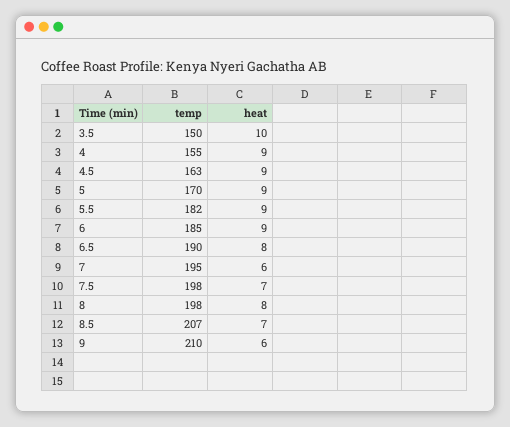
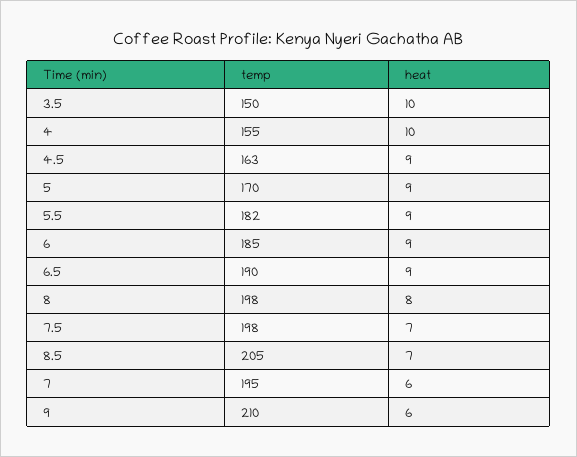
heat, 4: 9 -> 10
heat, 6.5: 8 -> 9
temp, 8.5: 207 -> 205

